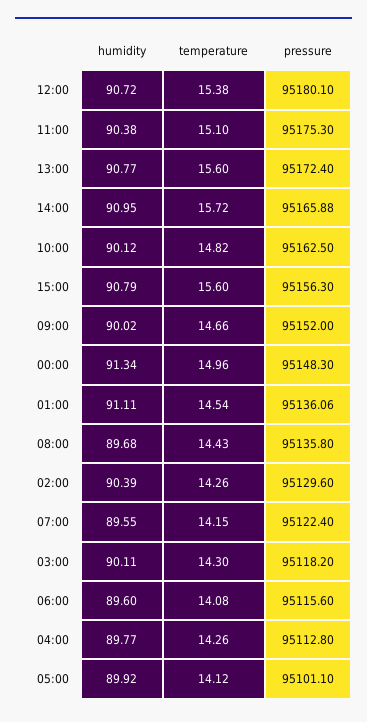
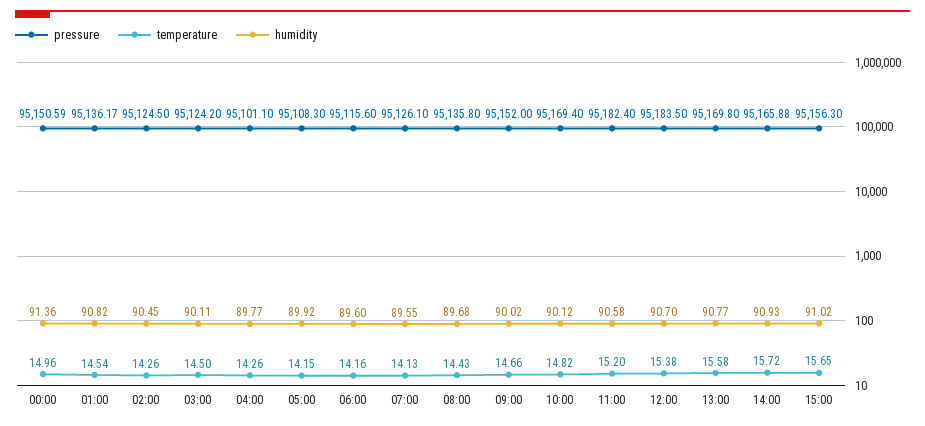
humidity, 12:00: 90.72 -> 90.7
pressure, 12:00: 95180.1 -> 95183.5
humidity, 11:00: 90.38 -> 90.58
temperature, 11:00: 15.1 -> 15.2
pressure, 11:00: 95175.3 -> 95182.4
temperature, 13:00: 15.6 -> 15.58
pressure, 13:00: 95172.4 -> 95169.8
humidity, 14:00: 90.95 -> 90.93
pressure, 10:00: 95162.5 -> 95169.4
humidity, 15:00: 90.79 -> 91.02
temperature, 15:00: 15.6 -> 15.65
humidity, 00:00: 91.34 -> 91.36
pressure, 00:00: 95148.3 -> 95150.59
humidity, 01:00: 91.11 -> 90.82
pressure, 01:00: 95136.06 -> 95136.17
humidity, 02:00: 90.39 -> 90.45
pressure, 02:00: 95129.6 -> 95124.5
temperature, 07:00: 14.15 -> 14.13
pressure, 07:00: 95122.4 -> 95126.1
temperature, 03:00: 14.3 -> 14.5
pressure, 03:00: 95118.2 -> 95124.2
temperature, 06:00: 14.08 -> 14.16
pressure, 04:00: 95112.8 -> 95101.1
temperature, 05:00: 14.12 -> 14.15
pressure, 05:00: 95101.1 -> 95108.3

